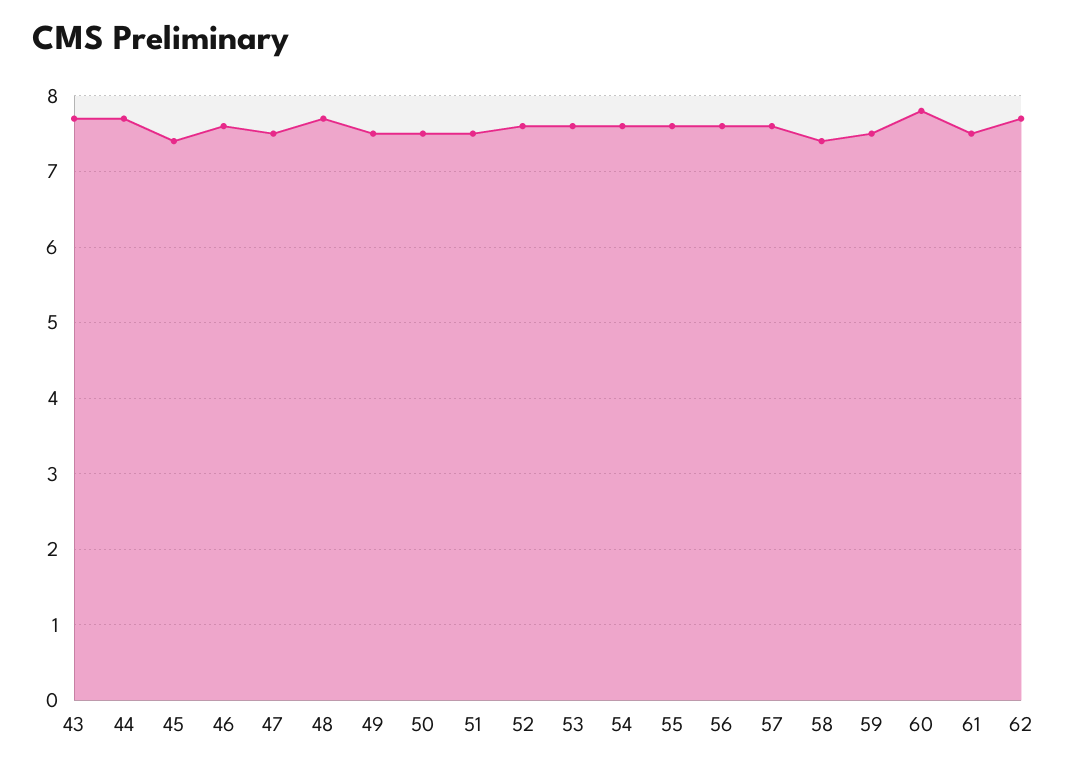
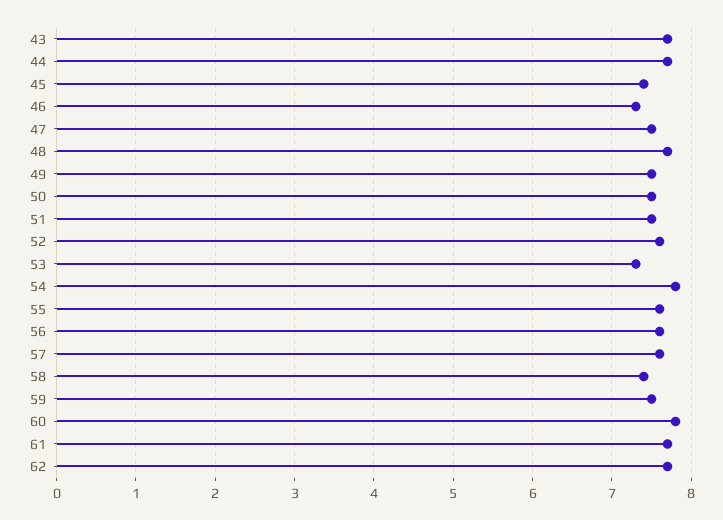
46: 7.6 -> 7.3
53: 7.6 -> 7.3
54: 7.6 -> 7.8
61: 7.5 -> 7.7

